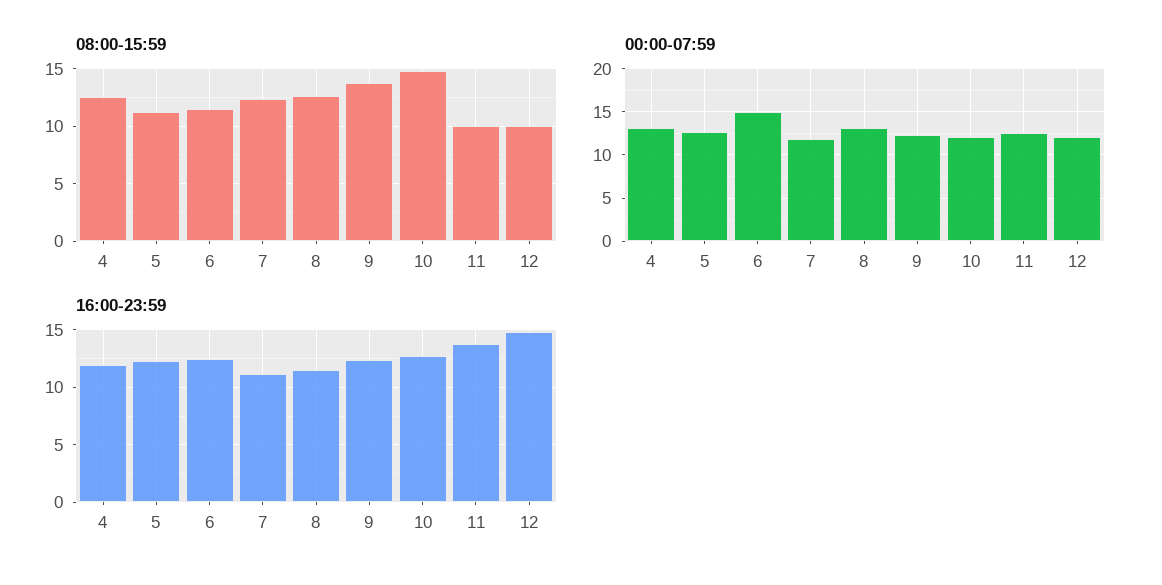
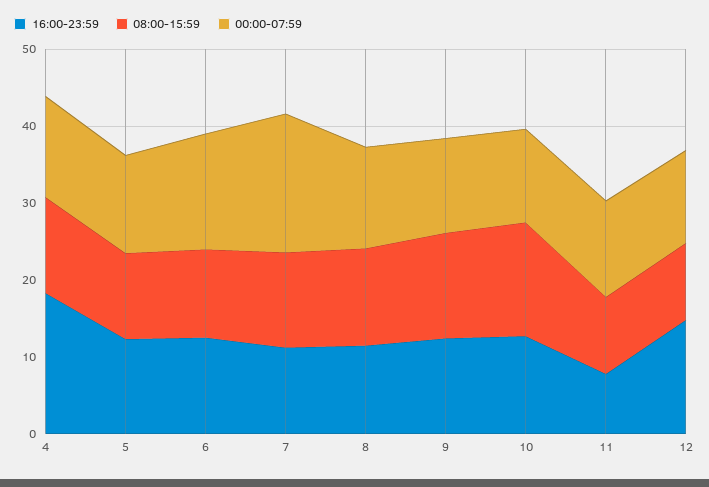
00:00-07:59, 7: 12 -> 18
16:00-23:59, 4: 12 -> 18
16:00-23:59, 11: 14 -> 8

